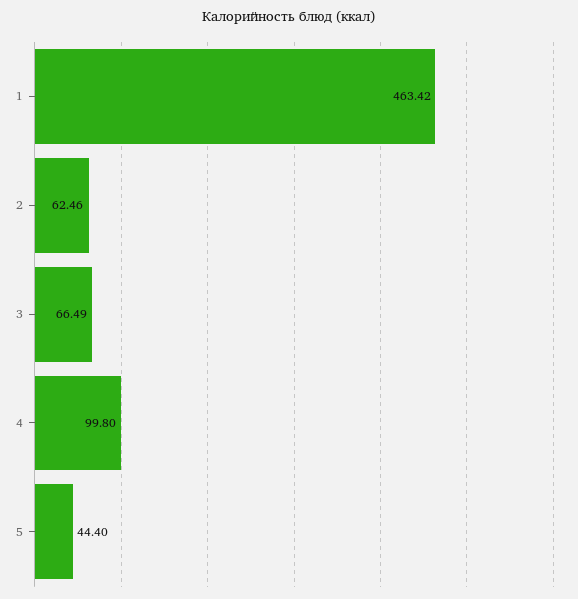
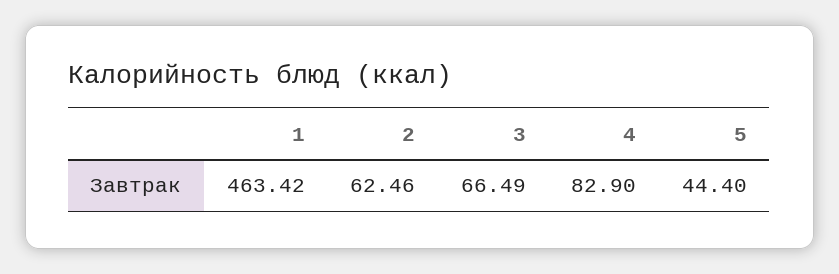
4: 99.8 -> 82.9

